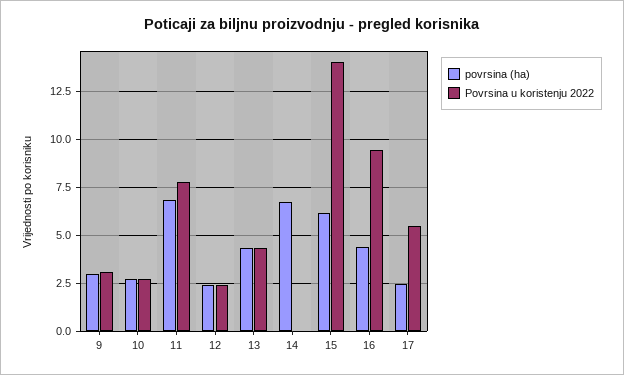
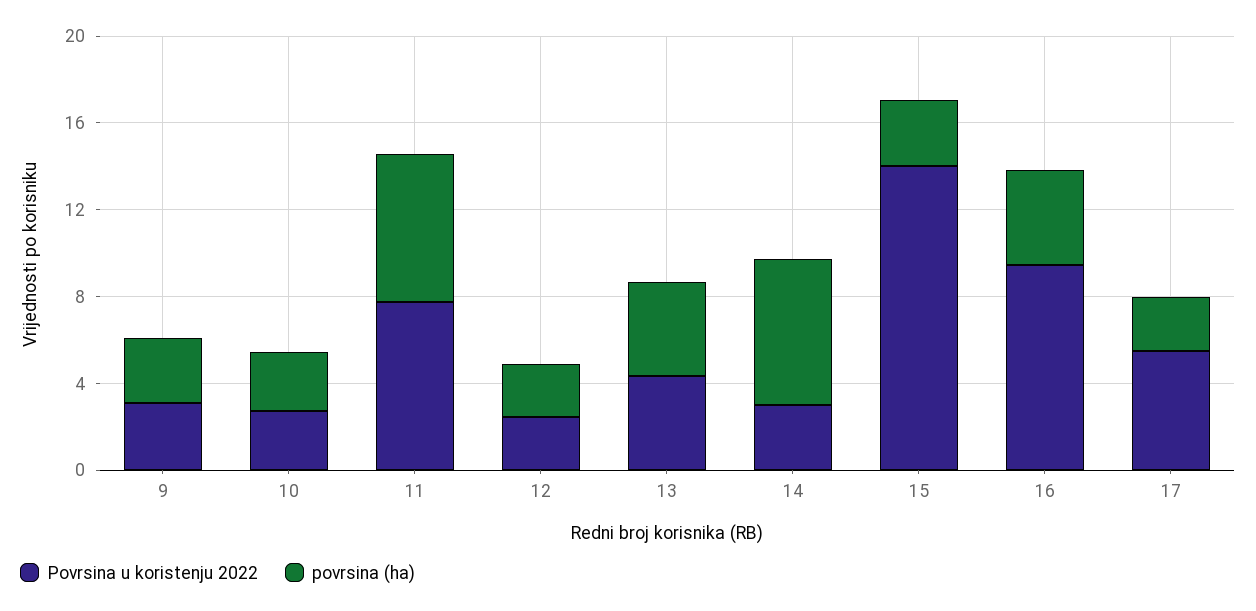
Povrsina u koristenju 2022, 14: 0 -> 3
povrsina (ha), 15: 6 -> 3

